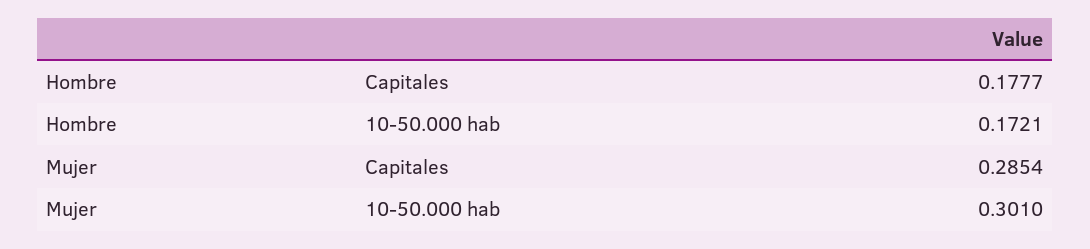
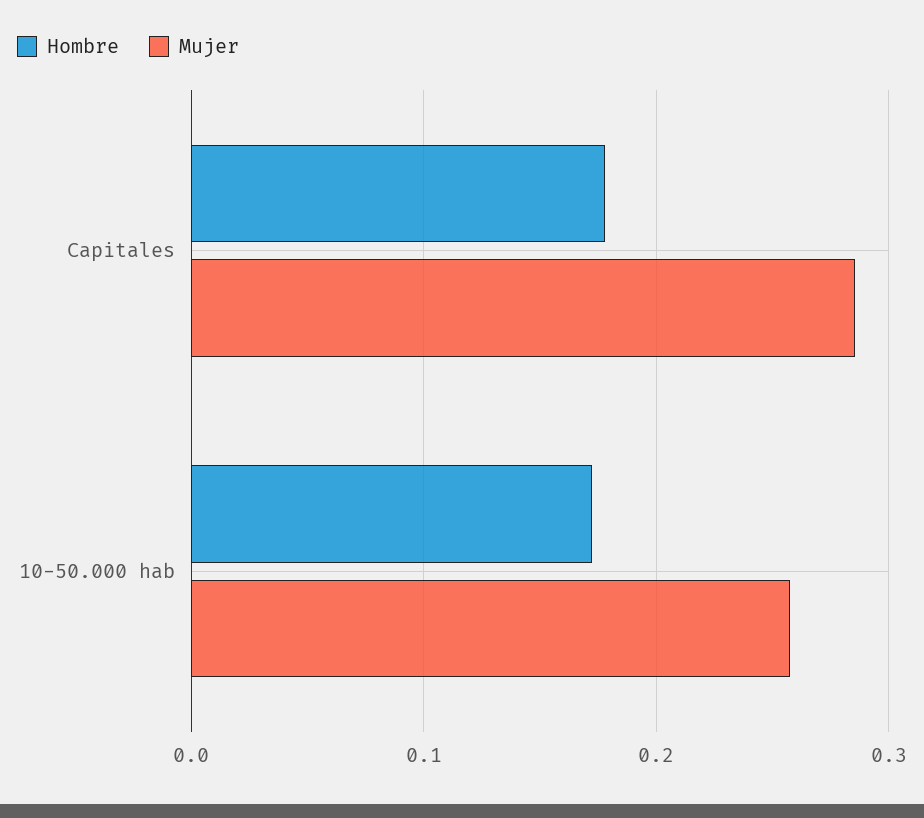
Mujer, 10-50.000 hab: 0.301 -> 0.26

